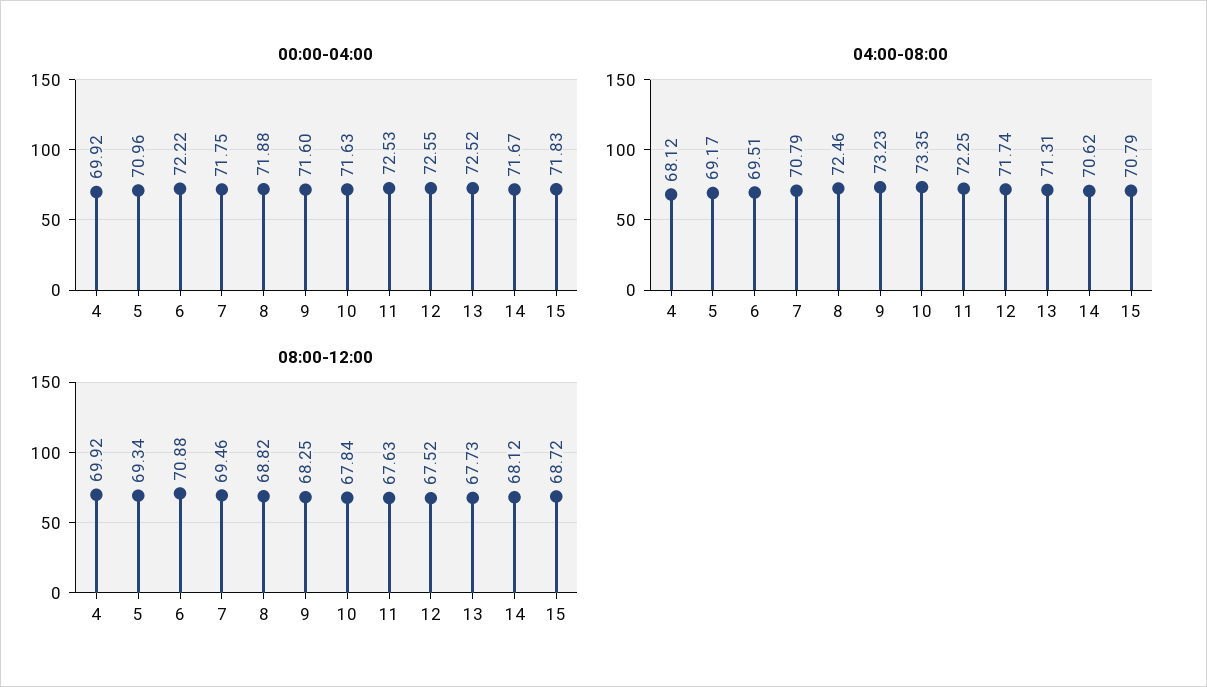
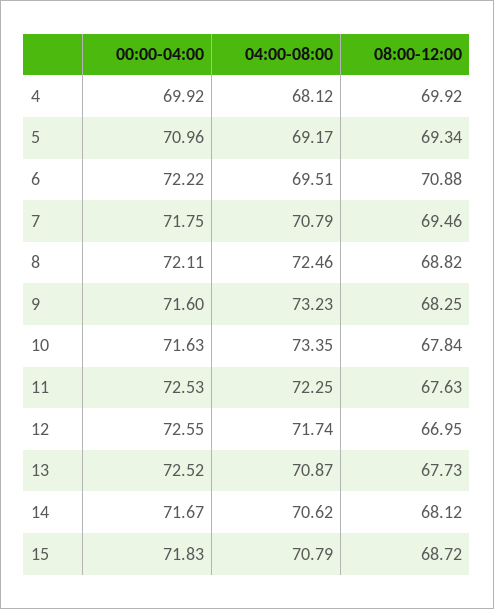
00:00-04:00, 8: 71.88 -> 72.11
04:00-08:00, 13: 71.31 -> 70.87
08:00-12:00, 12: 67.52 -> 66.95

